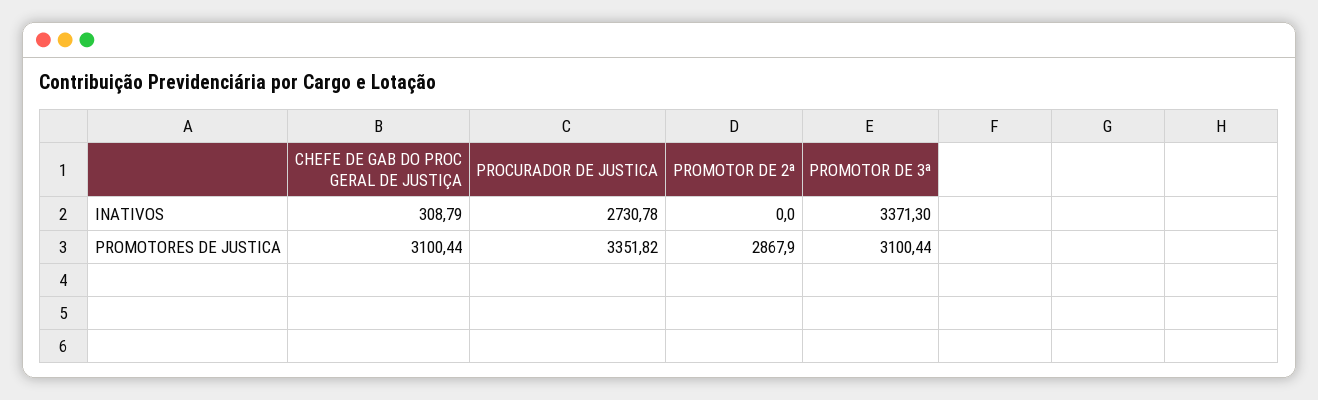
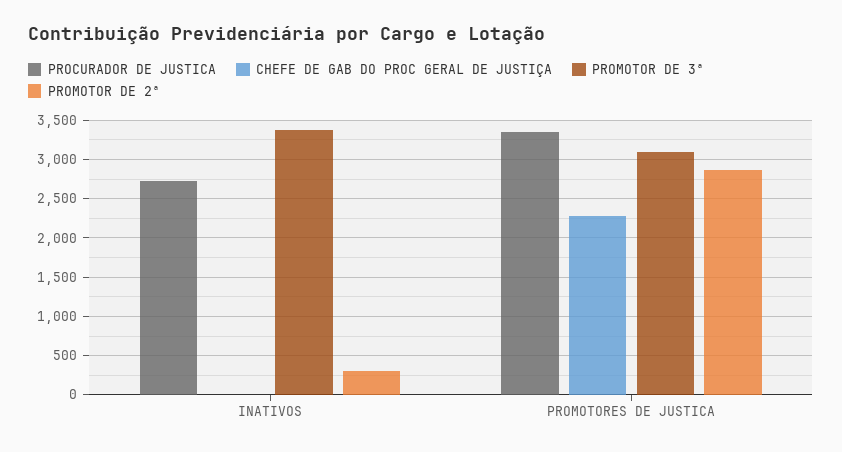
CHEFE DE GAB DO PROC GERAL DE JUSTIÇA, INATIVOS: 308.79 -> 0
PROMOTOR DE 2ª, INATIVOS: 0 -> 300
CHEFE DE GAB DO PROC GERAL DE JUSTIÇA, PROMOTORES DE JUSTICA: 3100.44 -> 2300

